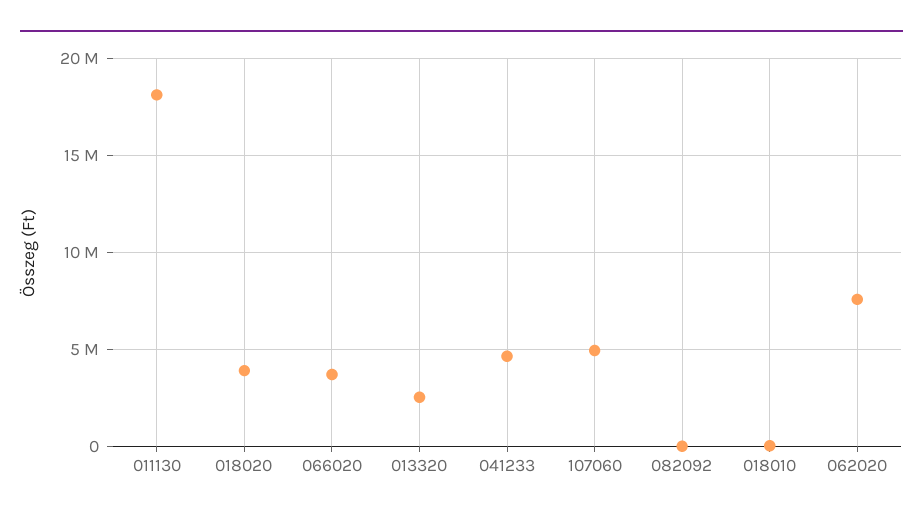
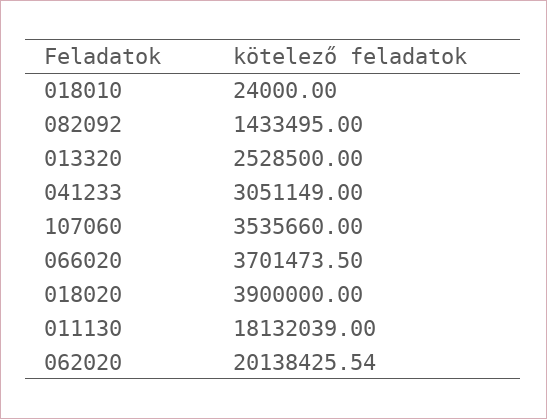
041233: 4500000 -> 3051149
107060: 5000000 -> 3535660
082092: 0 -> 1433495
062020: 7500000 -> 20138425.54

